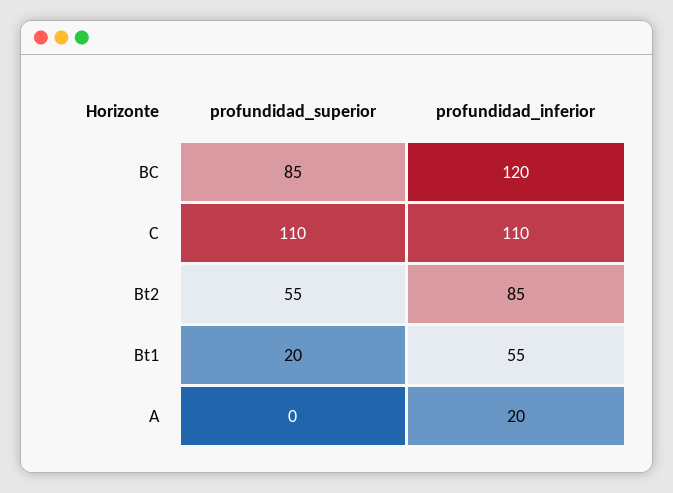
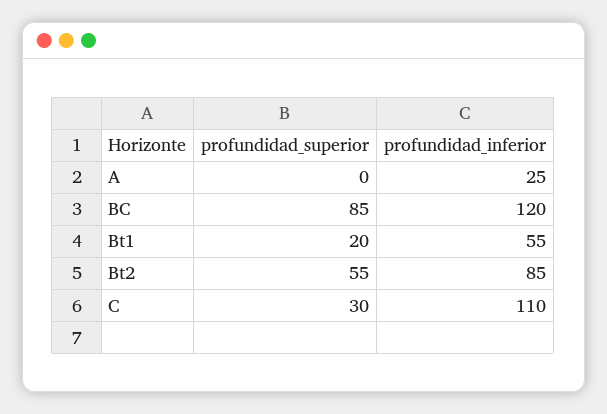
profundidad_superior, C: 110 -> 30
profundidad_inferior, A: 20 -> 25

